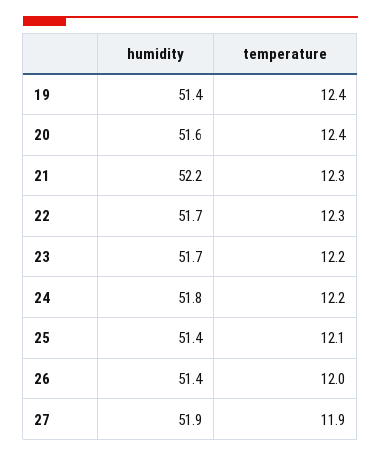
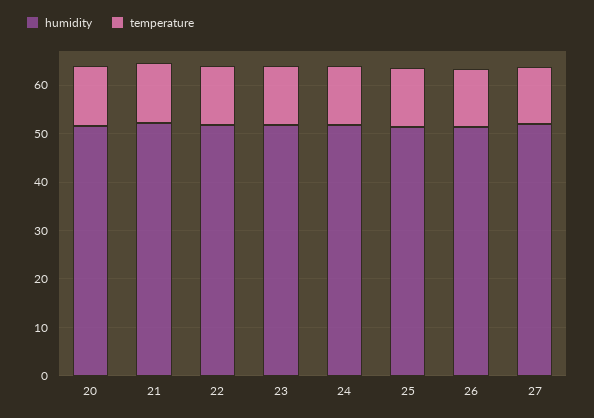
humidity, 19: 51.4 -> none
temperature, 19: 12.4 -> none

